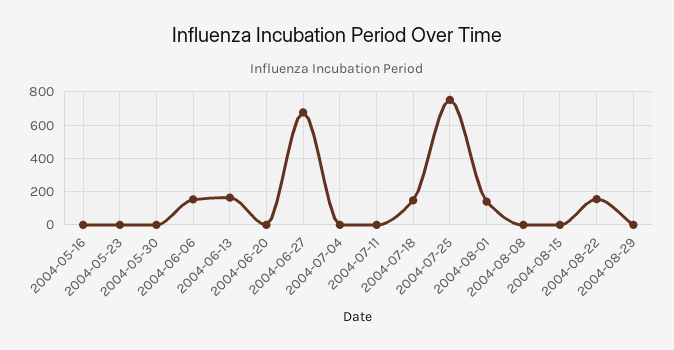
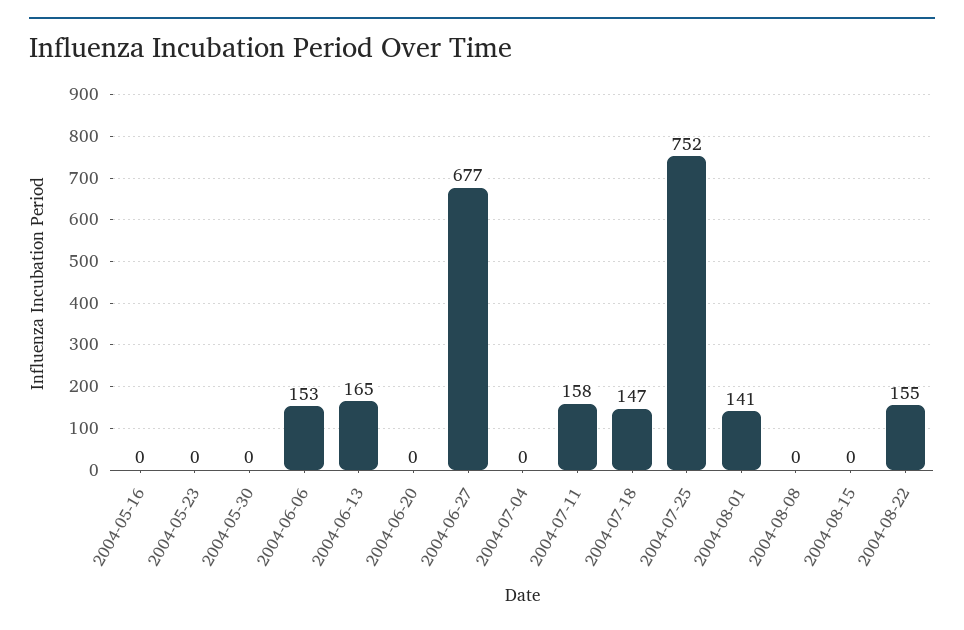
2004-07-11: 0 -> 158
2004-08-29: 0 -> none

